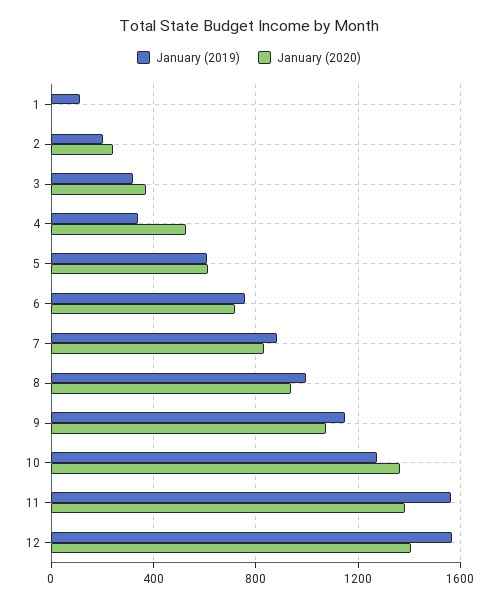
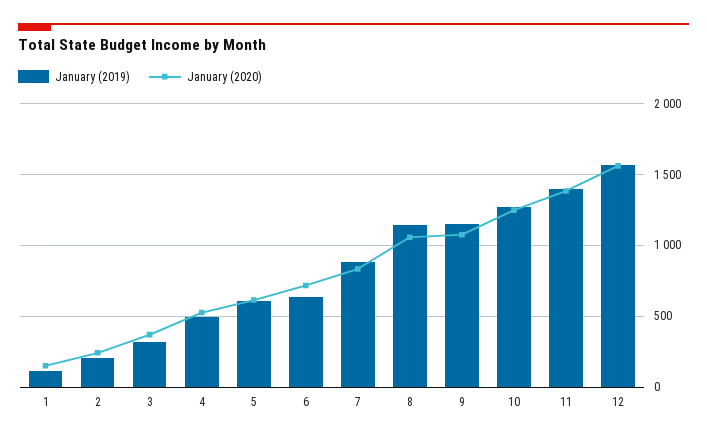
January (2020), 1: 0 -> 150
January (2019), 4: 350 -> 500
January (2019), 6: 750 -> 650
January (2019), 8: 1000 -> 1150
January (2020), 8: 950 -> 1050
January (2020), 10: 1350 -> 1250
January (2019), 11: 1550 -> 1400
January (2020), 12: 1400 -> 1550

